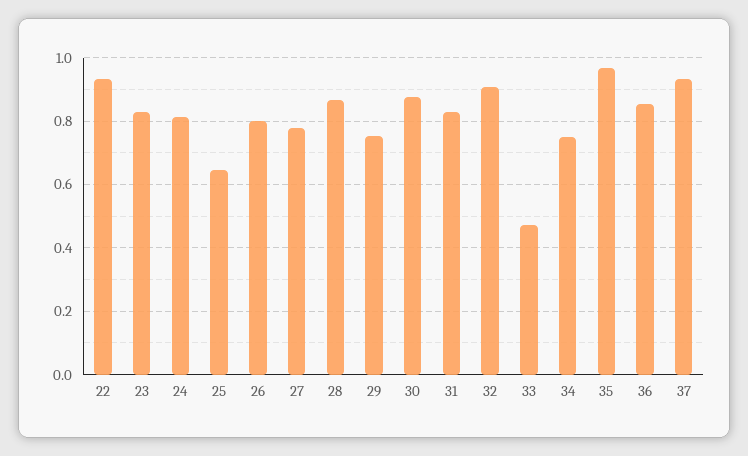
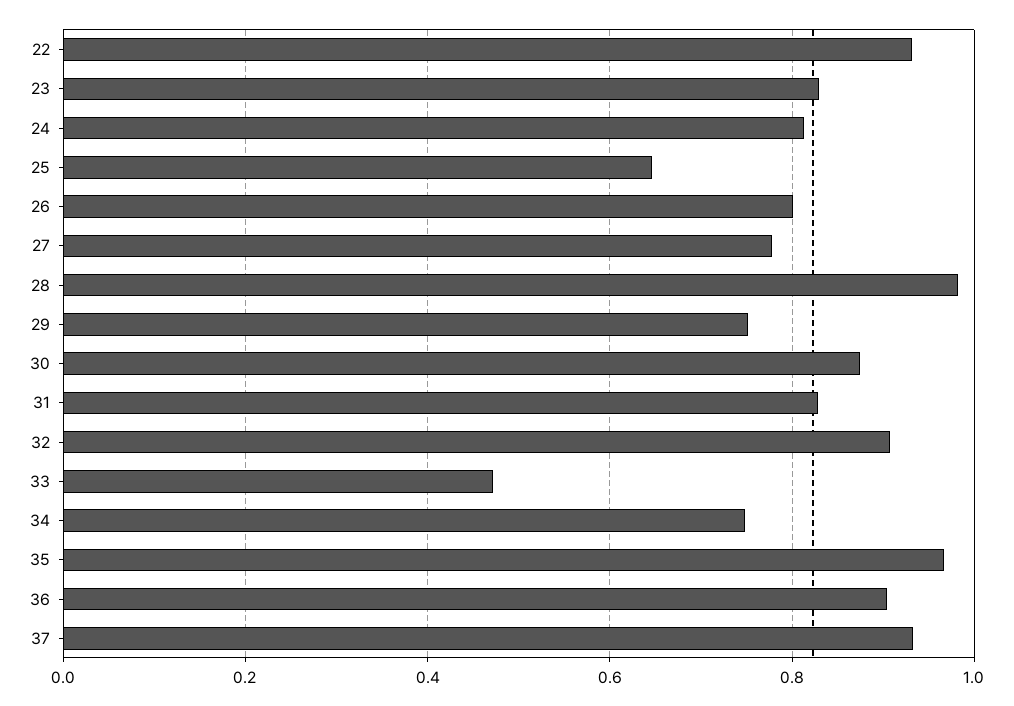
28: 0.86 -> 0.98
36: 0.86 -> 0.9

